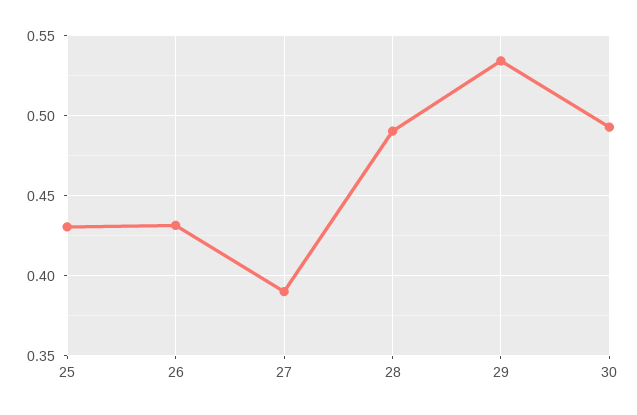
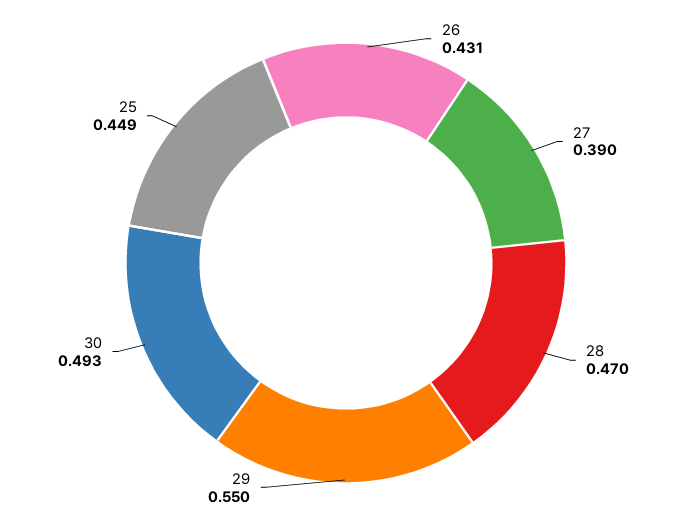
25: 0.43 -> 0.449
28: 0.49 -> 0.47
29: 0.535 -> 0.55

